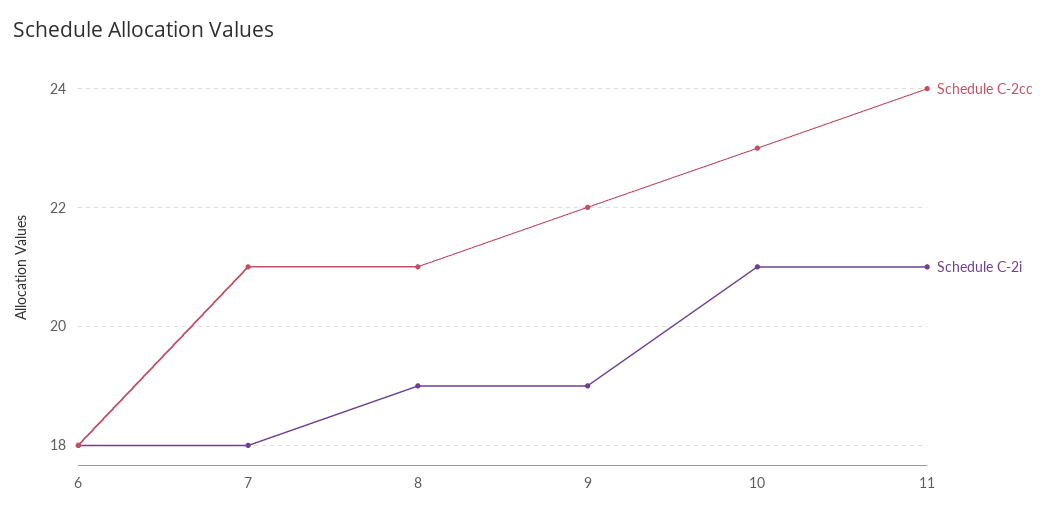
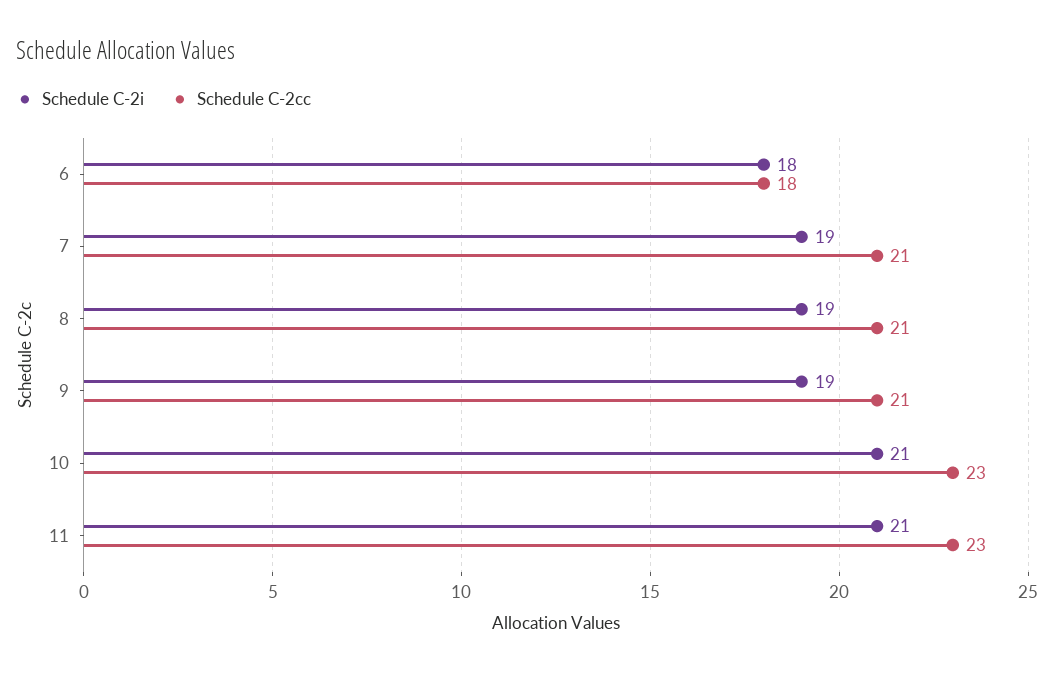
Schedule C-2i, 7: 18 -> 19
Schedule C-2cc, 9: 22 -> 21
Schedule C-2cc, 11: 24 -> 23

